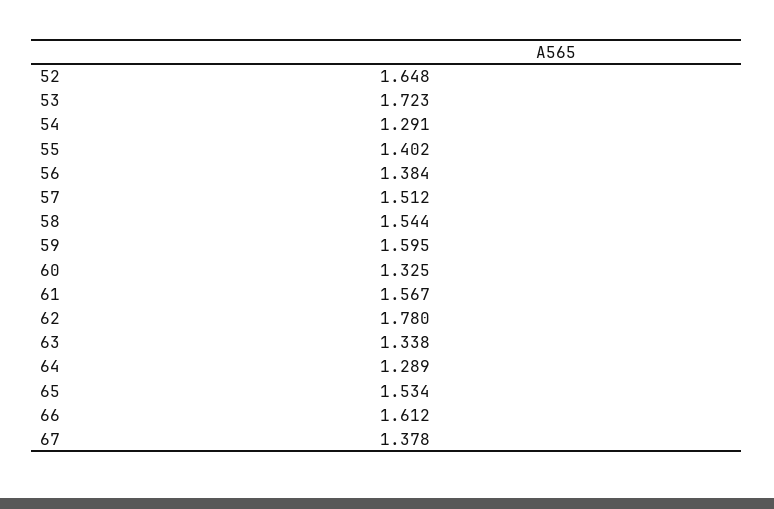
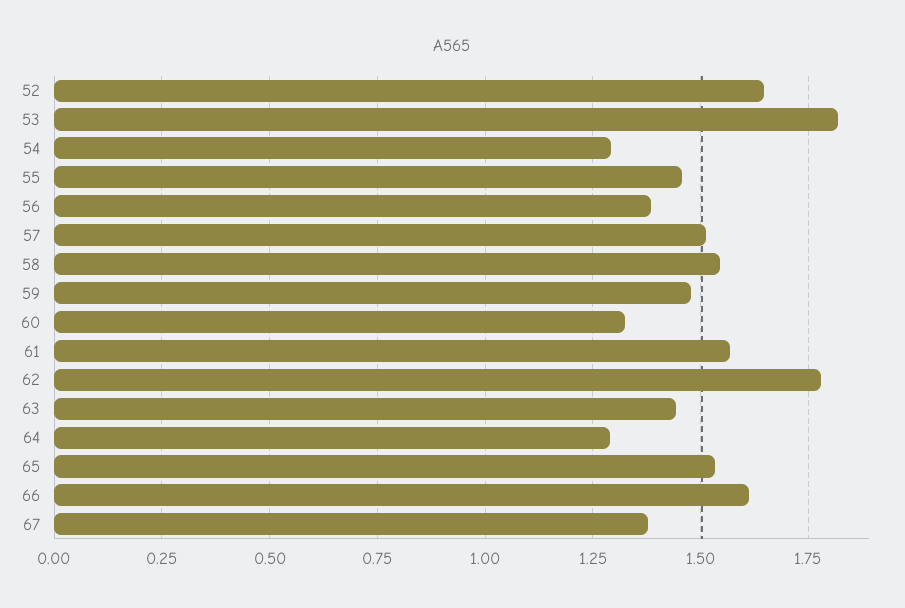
53: 1.723 -> 1.825
55: 1.402 -> 1.45
59: 1.595 -> 1.475
63: 1.338 -> 1.45

